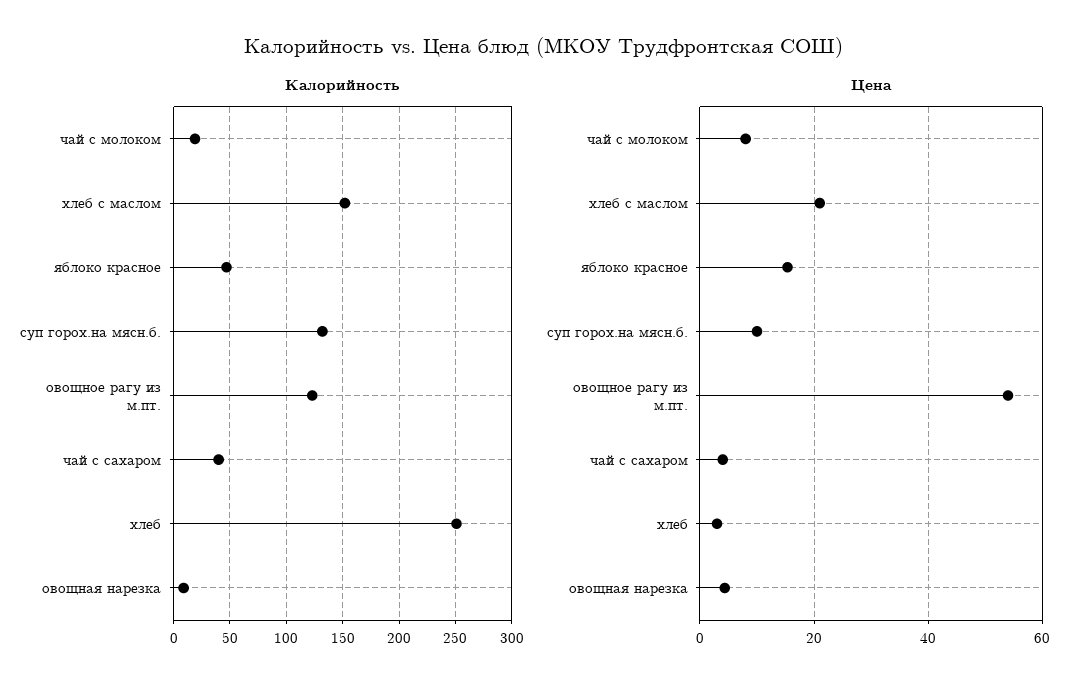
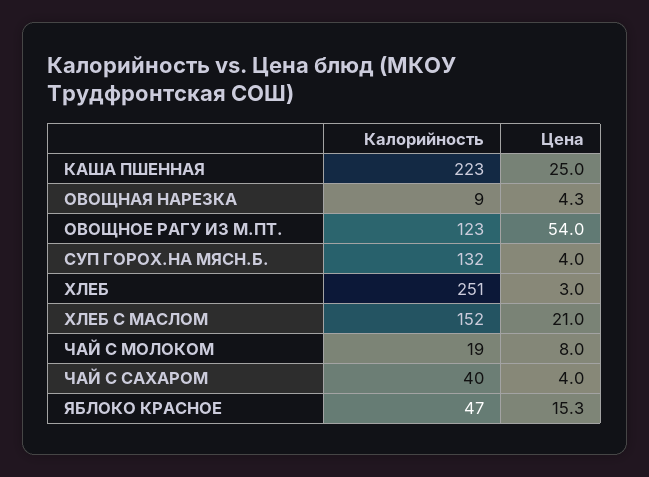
Цена, суп горох.на мясн.б.: 10 -> 4
Калорийность, КАША ПШЕННАЯ: none -> 223
Цена, КАША ПШЕННАЯ: none -> 25

